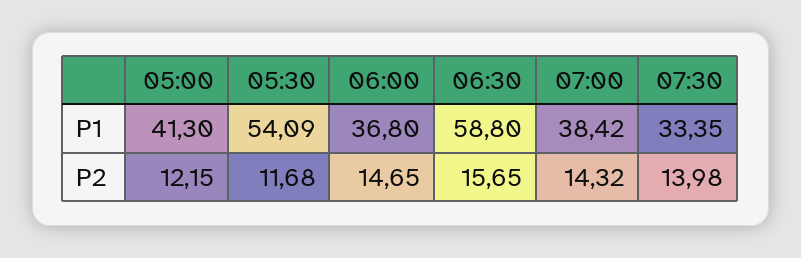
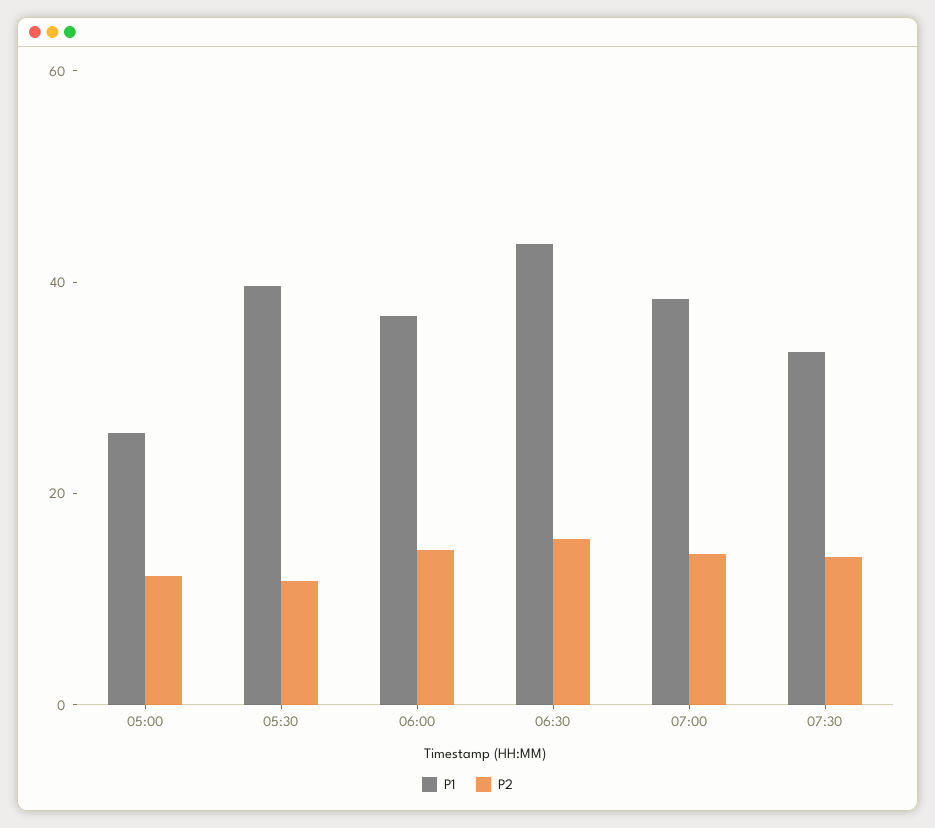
P1, 05:00: 41.3 -> 25
P1, 05:30: 54.09 -> 40
P1, 06:30: 58.8 -> 45

